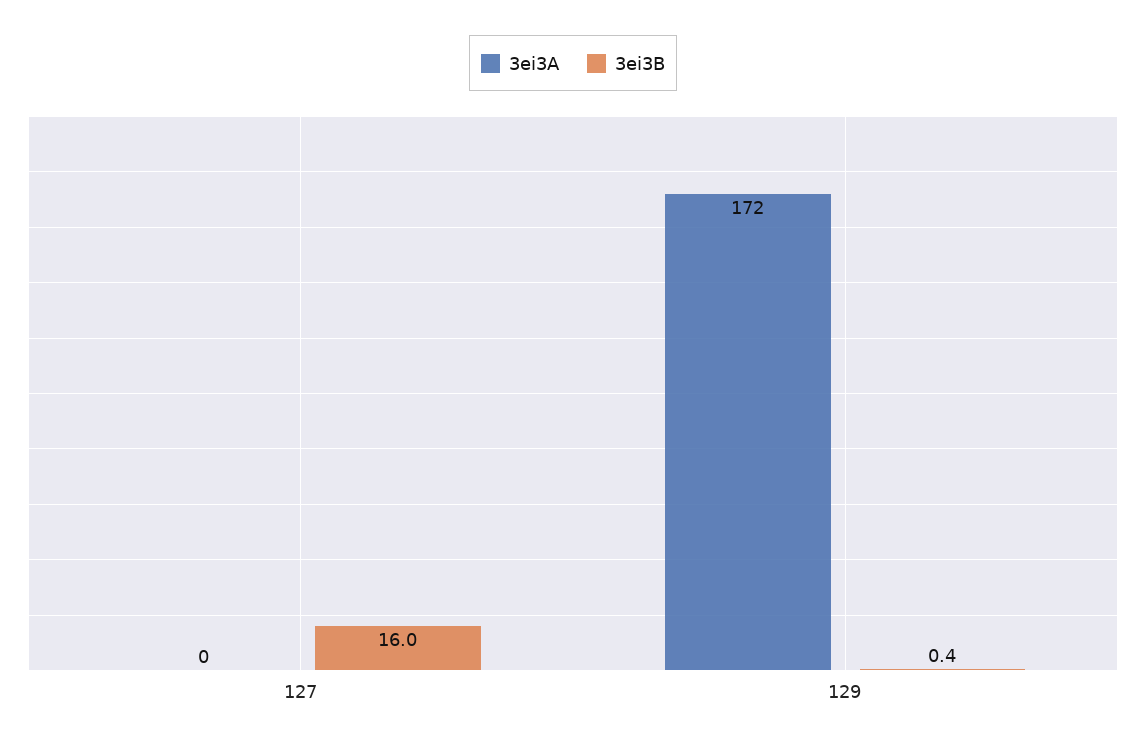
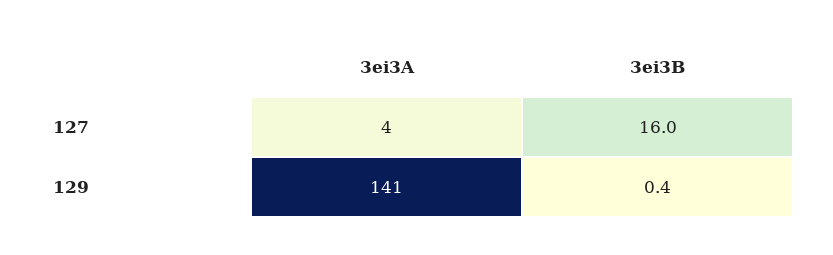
3ei3A, 127: 0 -> 4
3ei3A, 129: 172 -> 141

